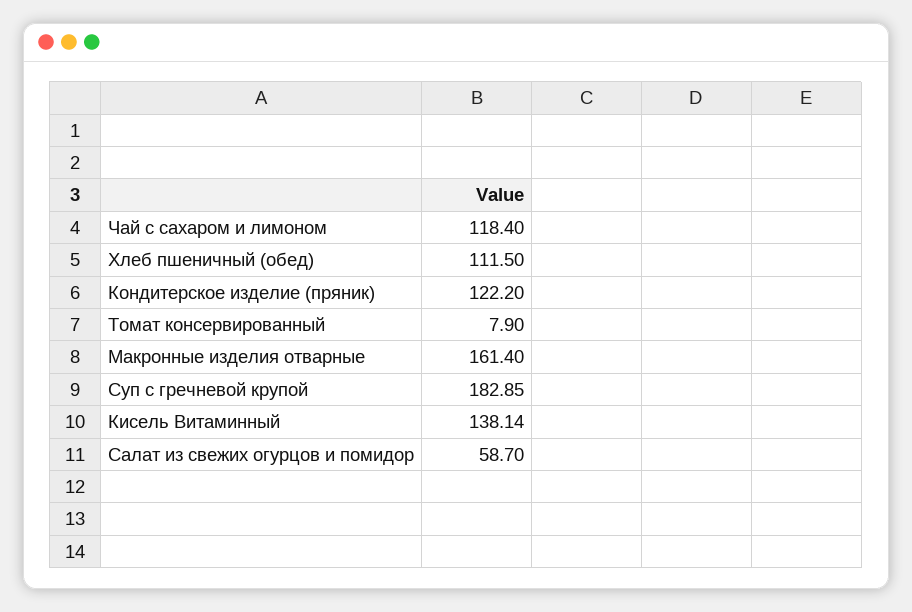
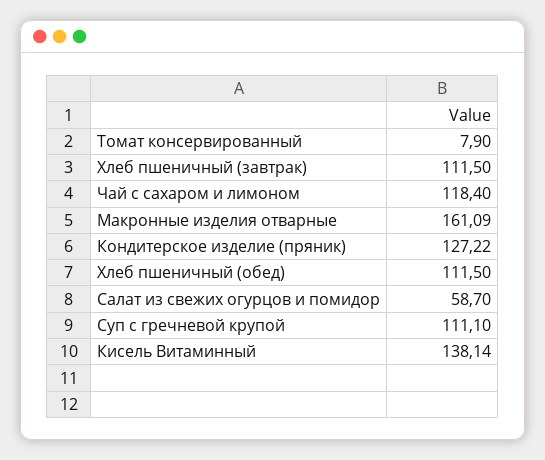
Кондитерское изделие (пряник): 122.2 -> 127.22
Макронные изделия отварные: 161.4 -> 161.09
Суп с гречневой крупой: 182.85 -> 111.1
Хлеб пшеничный (завтрак): none -> 111.5

